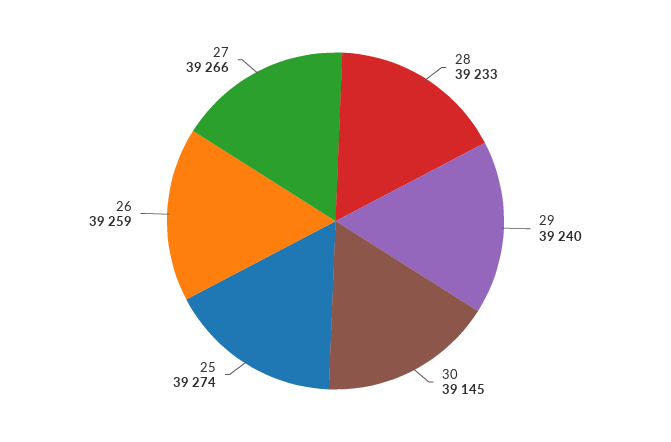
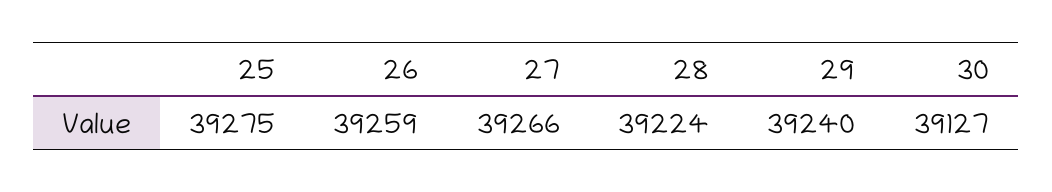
28: 39233 -> 39224
30: 39145 -> 39127
25: 39274 -> 39275

